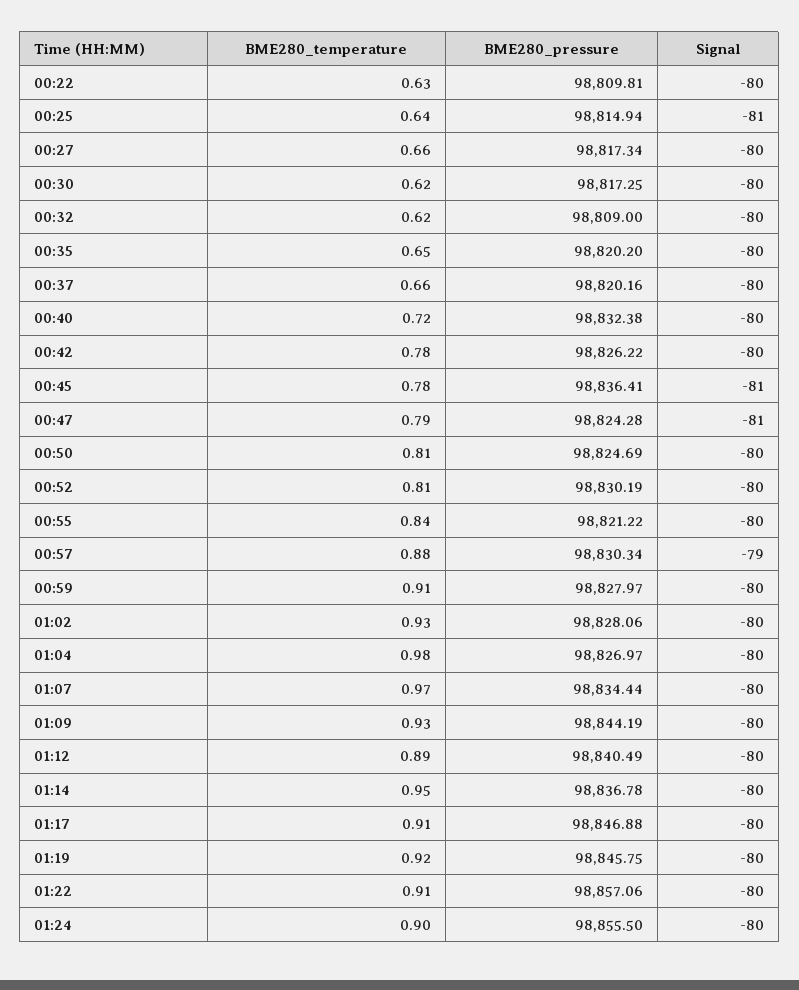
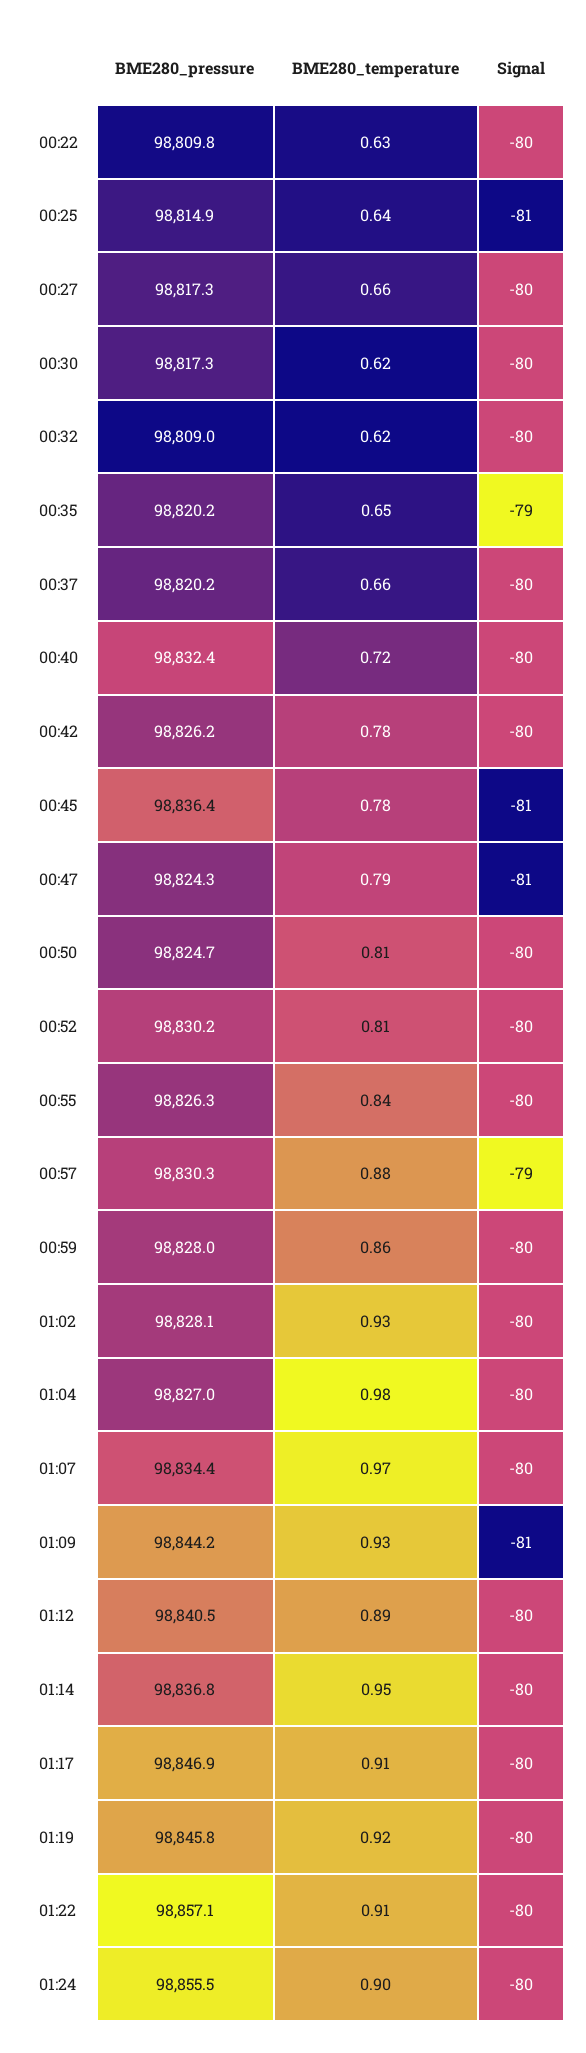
Signal, 00:35: -80 -> -79
BME280_pressure, 00:55: 98821.22 -> 98826.3
BME280_temperature, 00:59: 0.91 -> 0.86
Signal, 01:09: -80 -> -81

